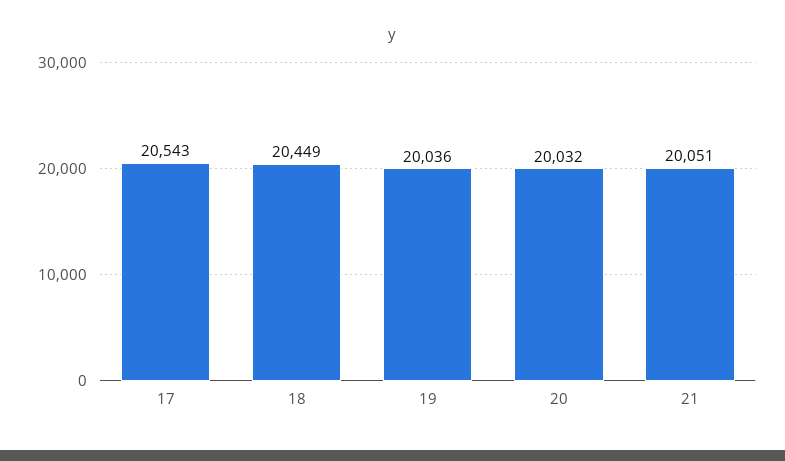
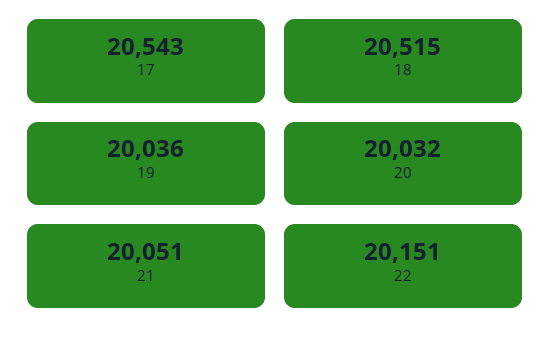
18: 20449 -> 20515
22: none -> 20151

